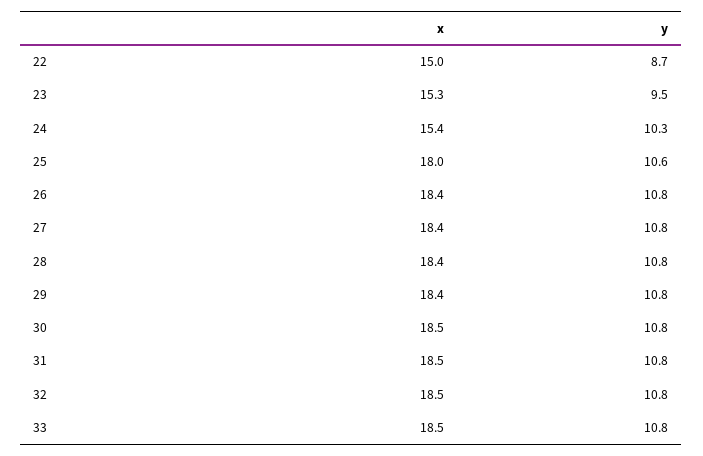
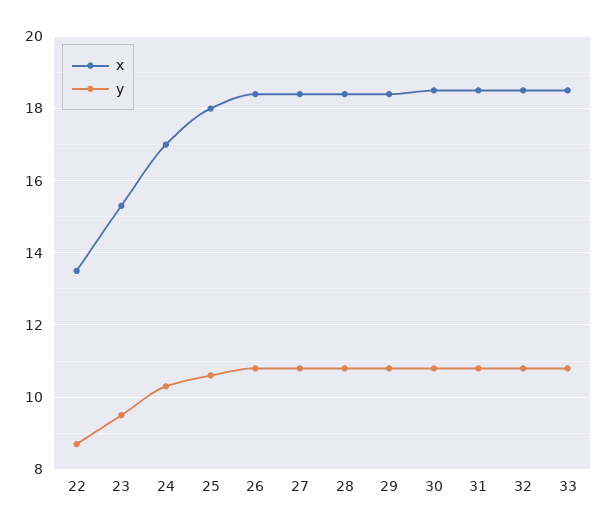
x, 22: 15 -> 13.5
x, 24: 15.4 -> 17

